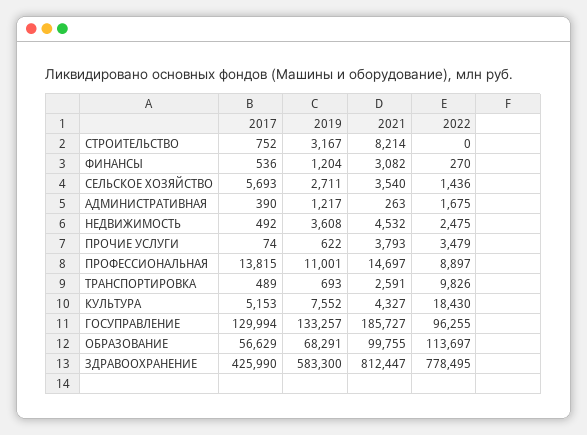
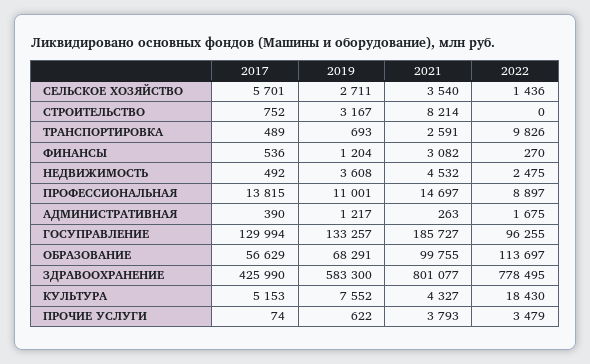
2017, СЕЛЬСКОЕ ХОЗЯЙСТВО: 5693 -> 5701
2021, ЗДРАВООХРАНЕНИЕ: 812447 -> 801077

